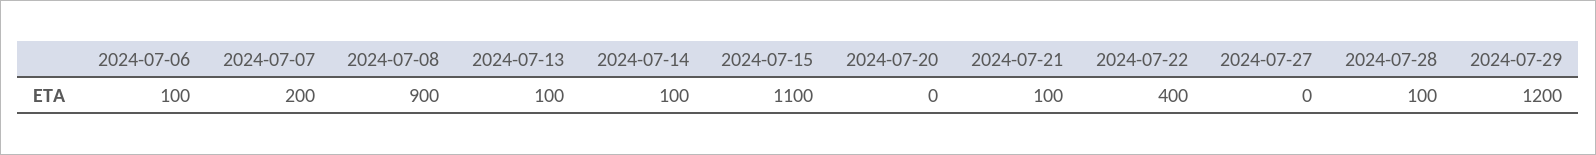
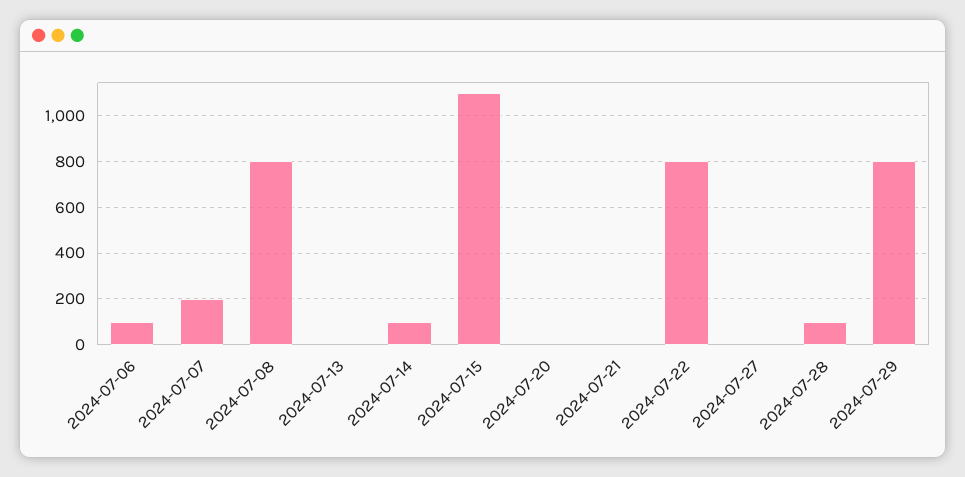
2024-07-08: 900 -> 800
2024-07-13: 100 -> 0
2024-07-21: 100 -> 0
2024-07-22: 400 -> 800
2024-07-29: 1200 -> 800

